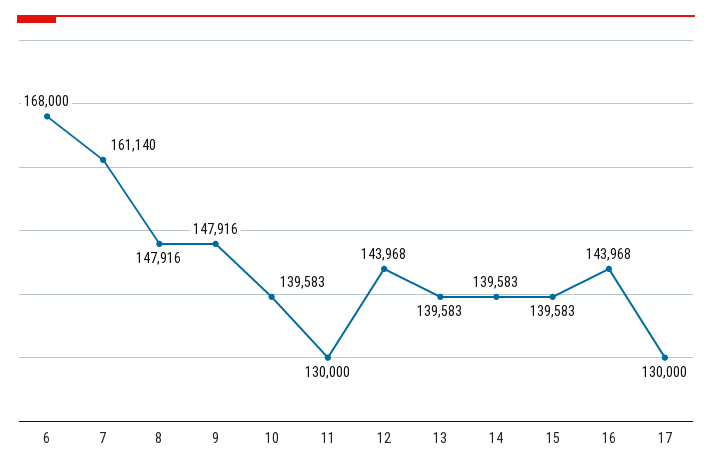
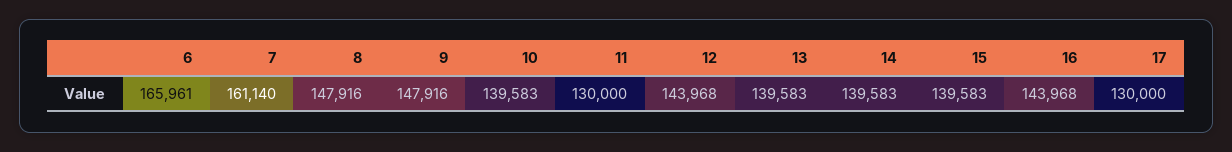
6: 168000 -> 165961

